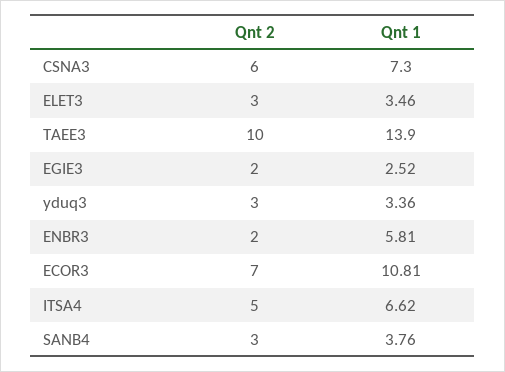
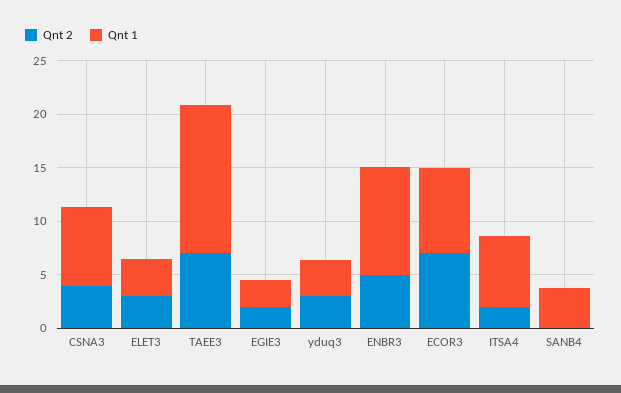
Qnt 2, CSNA3: 6 -> 4
Qnt 2, TAEE3: 10 -> 7
Qnt 2, ENBR3: 2 -> 5
Qnt 1, ENBR3: 5.81 -> 10
Qnt 1, ECOR3: 10.81 -> 8
Qnt 2, ITSA4: 5 -> 2
Qnt 2, SANB4: 3 -> 0

